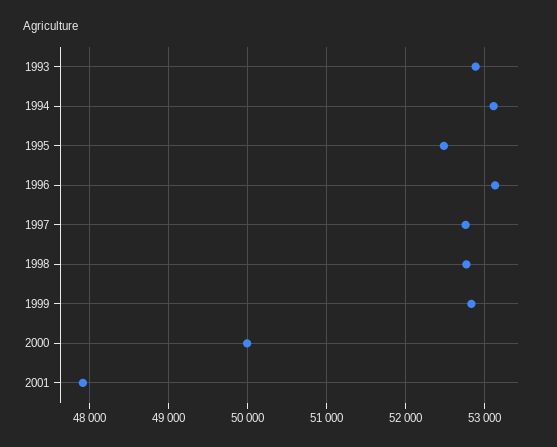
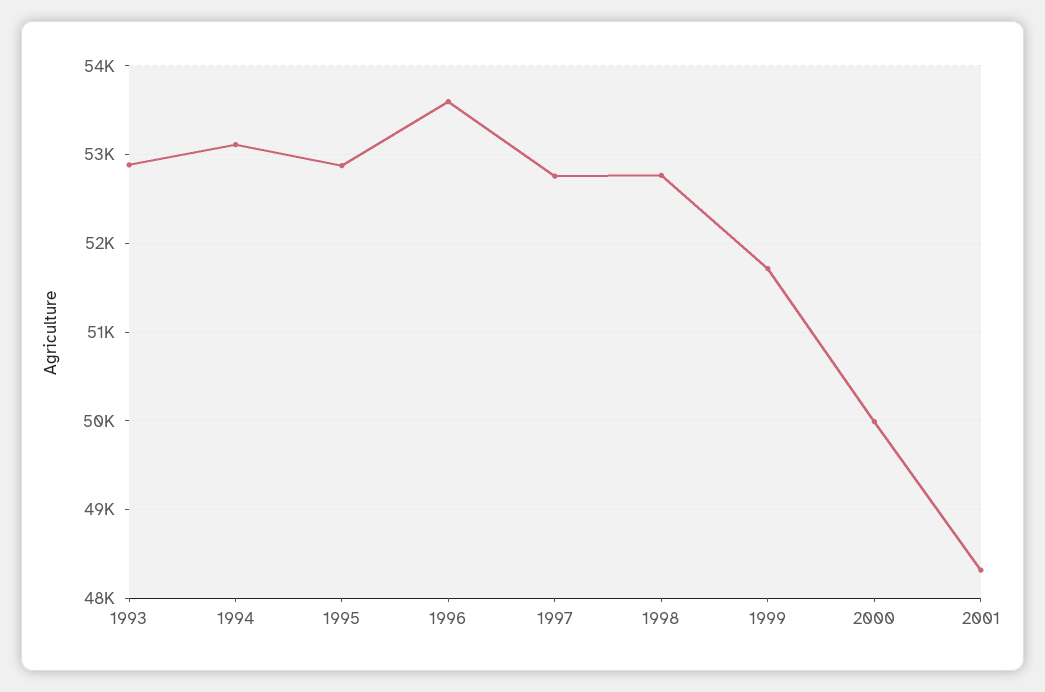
1995: 52500 -> 52900
1996: 53100 -> 53600
1999: 52800 -> 51700
2001: 47900 -> 48300

